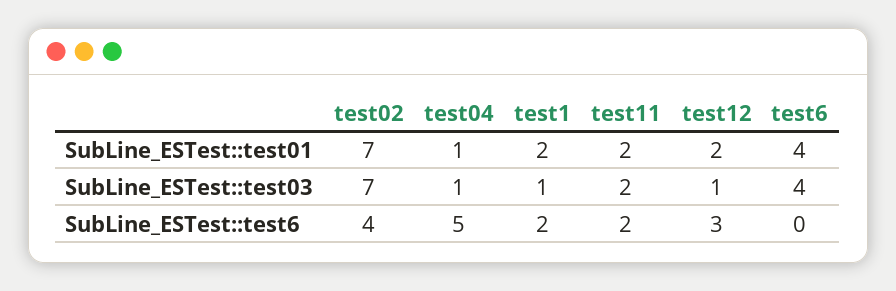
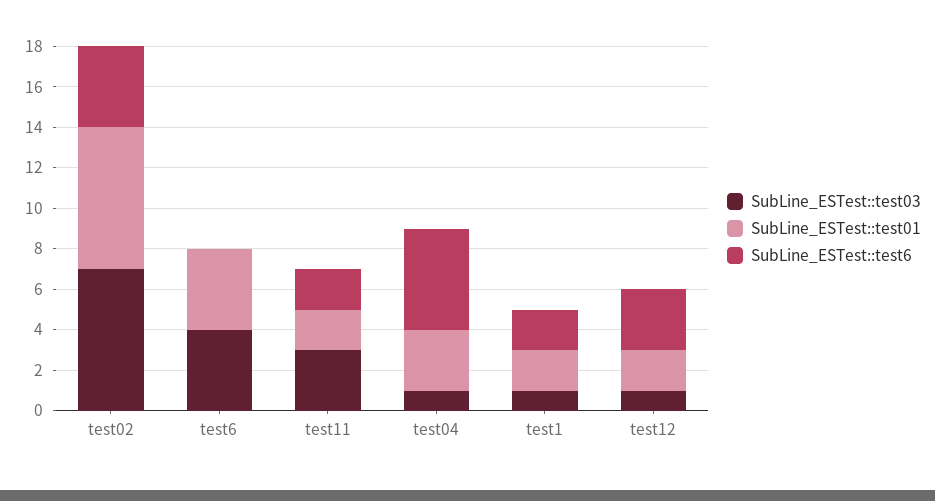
SubLine_ESTest::test01, test04: 1 -> 3
SubLine_ESTest::test03, test11: 2 -> 3

